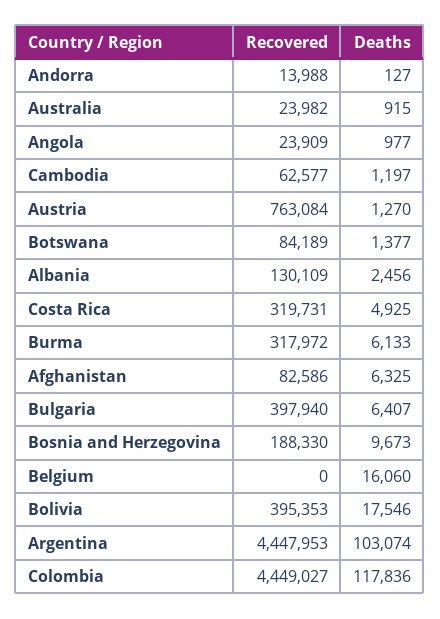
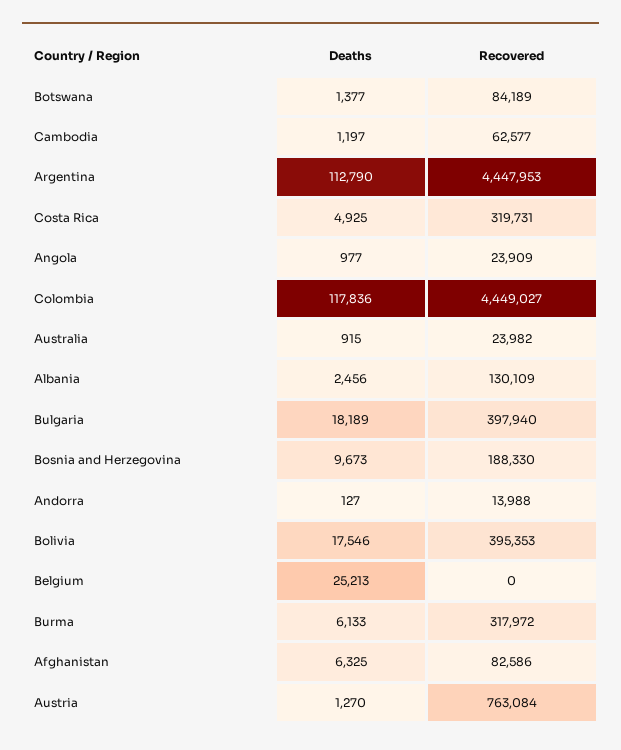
Deaths, Bulgaria: 6407 -> 18189
Deaths, Belgium: 16060 -> 25213
Deaths, Argentina: 103074 -> 112790

